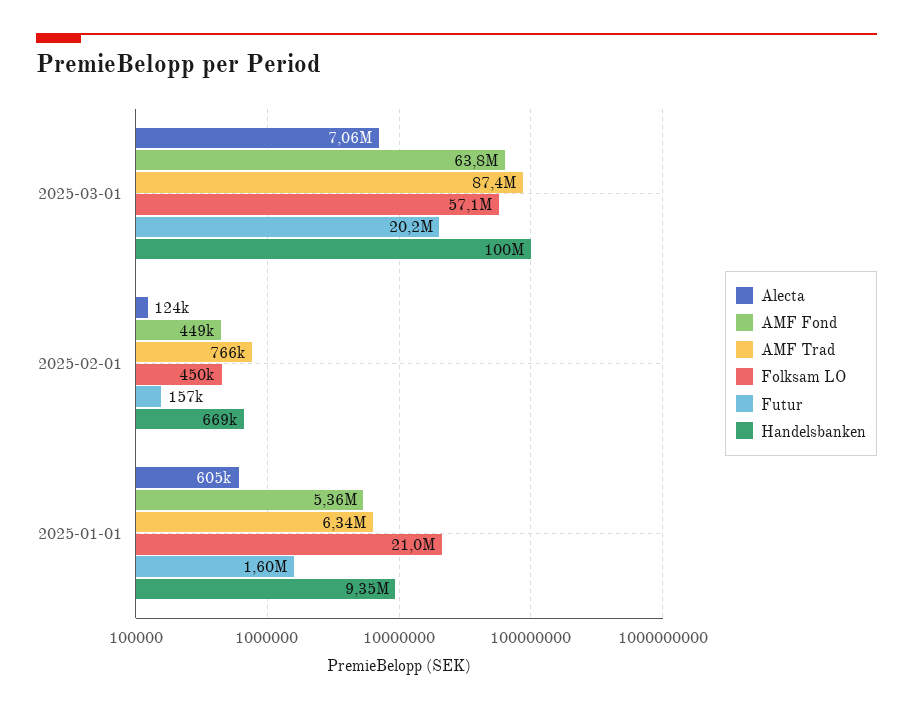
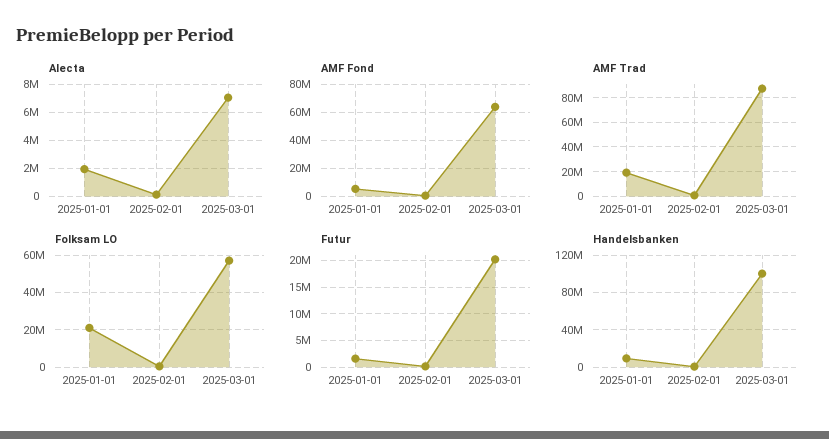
Alecta, 2025-01-01: 605000 -> 2000000
AMF Trad, 2025-01-01: 6340000 -> 20000000

